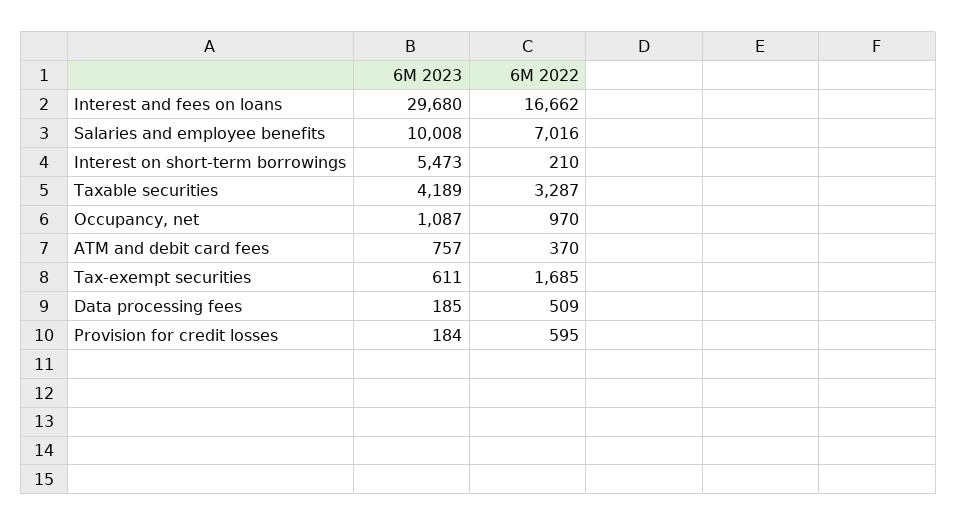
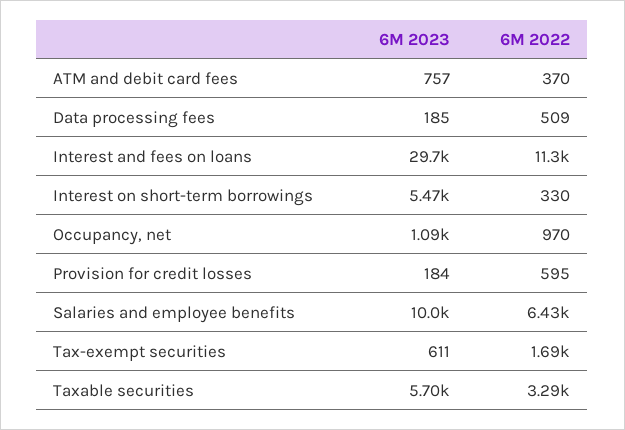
6M 2022, Interest and fees on loans: 16662 -> 11300
6M 2022, Salaries and employee benefits: 7016 -> 6430
6M 2022, Interest on short-term borrowings: 210 -> 330
6M 2023, Taxable securities: 4189 -> 5700

